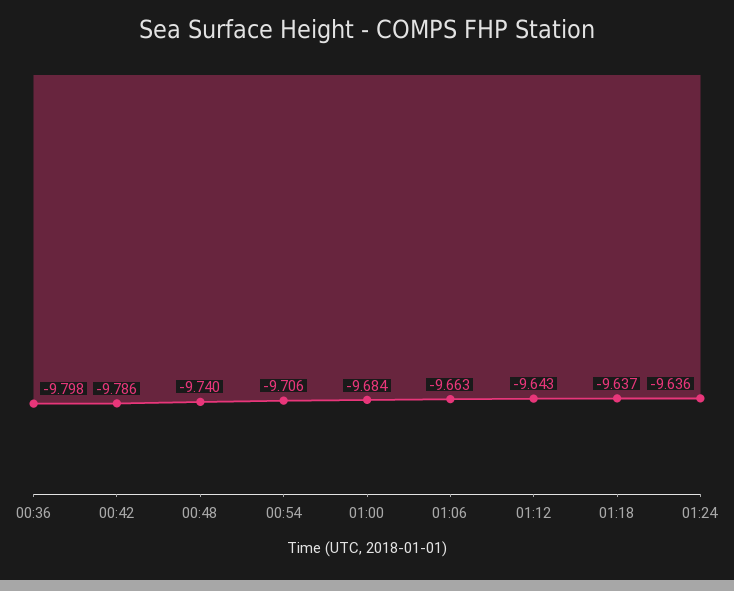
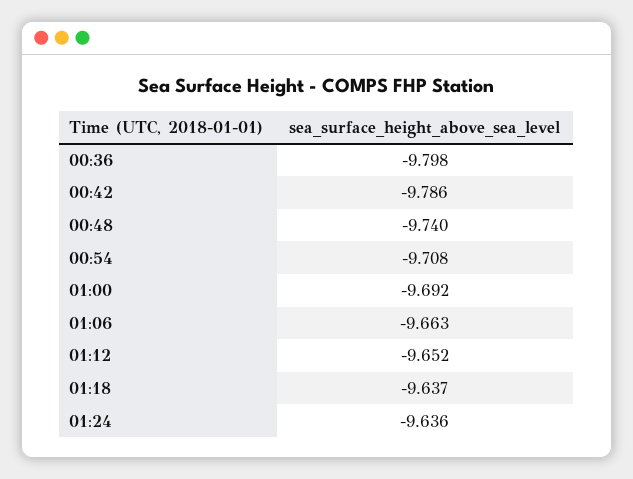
00:54: -9.706 -> -9.708
01:00: -9.684 -> -9.692
01:12: -9.643 -> -9.652

